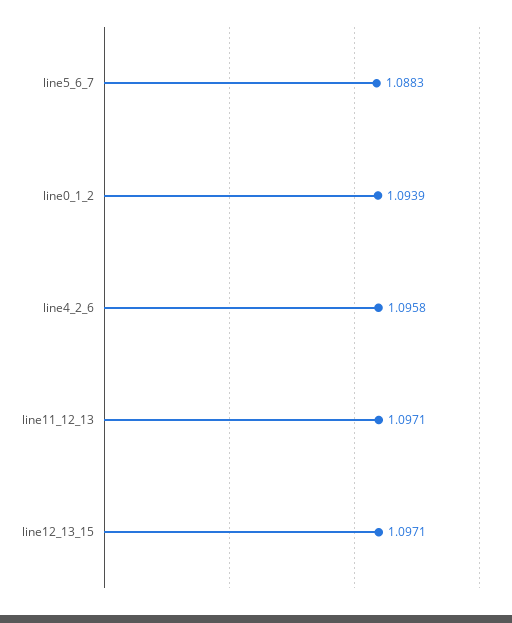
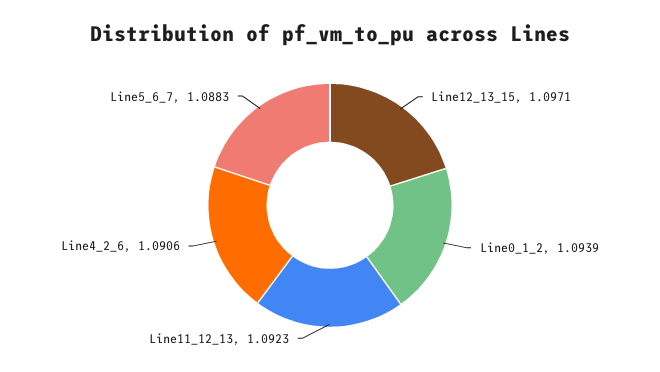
line4_2_6: 1.0958 -> 1.0906
line11_12_13: 1.0971 -> 1.0923

